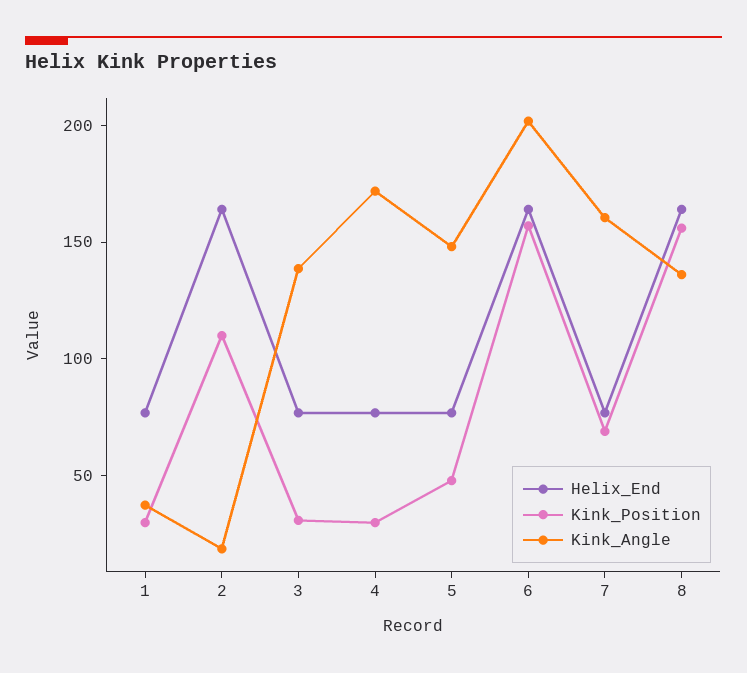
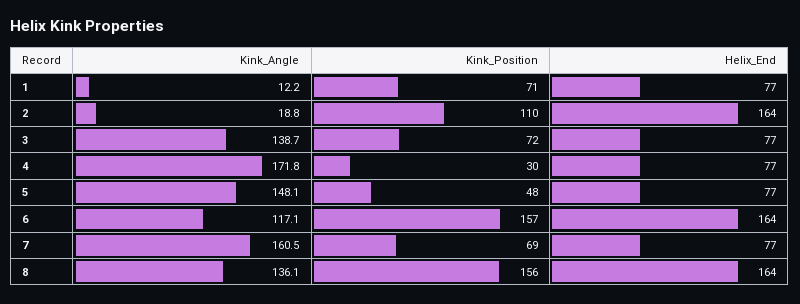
Kink_Position, 1: 30 -> 71
Kink_Angle, 1: 40 -> 12.2
Kink_Position, 3: 30 -> 72
Kink_Angle, 6: 200 -> 117.1

